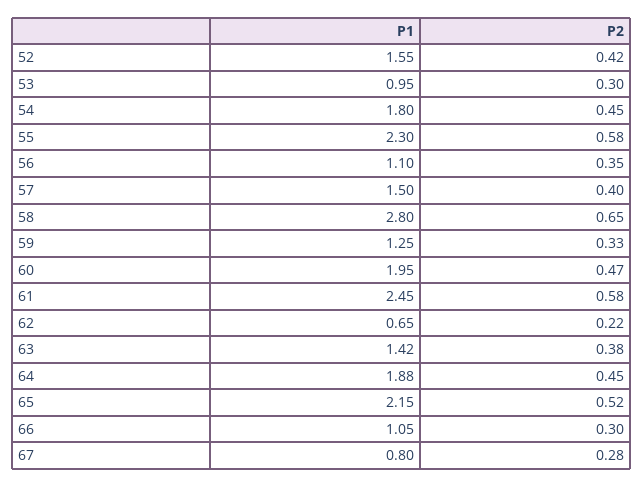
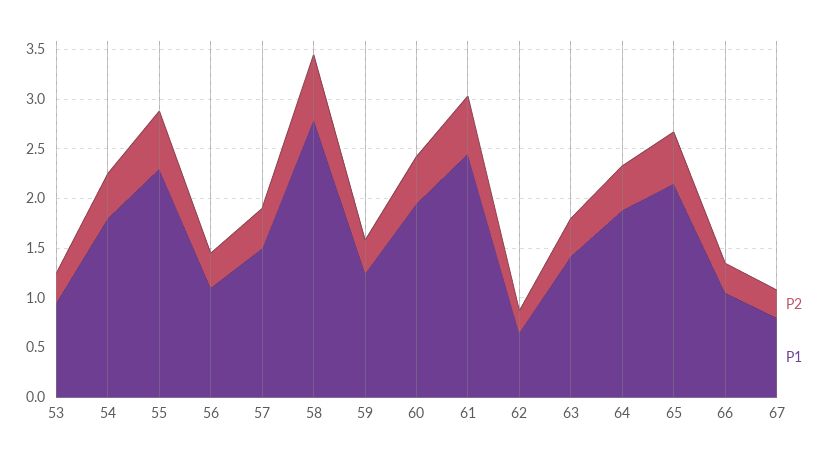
P1, 52: 1.55 -> none
P2, 52: 0.42 -> none

